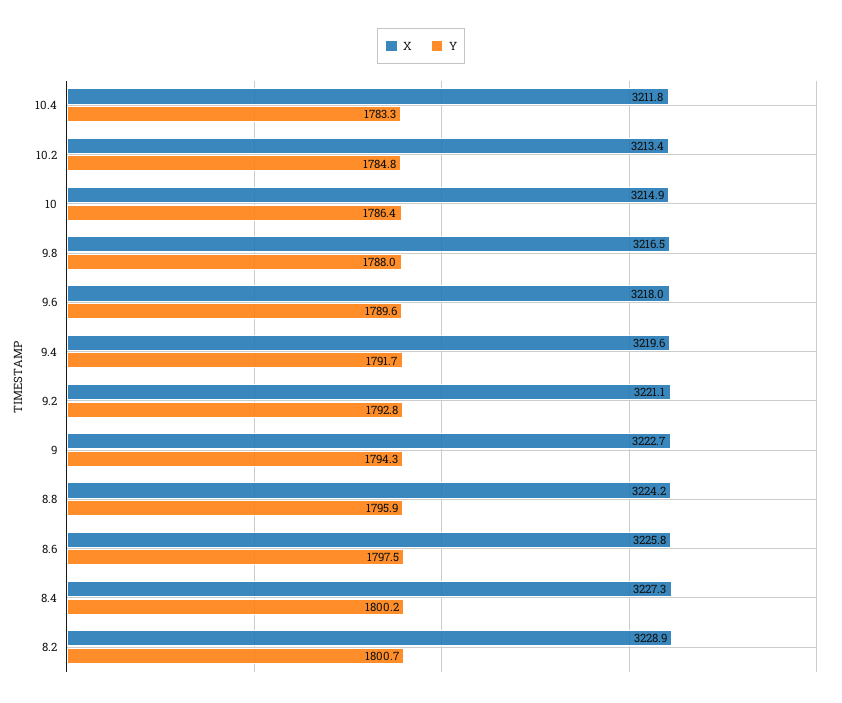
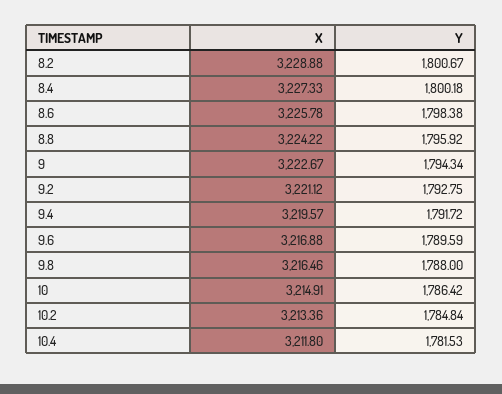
Y, 10.4: 1783.3 -> 1781.53
X, 9.6: 3218 -> 3216.88
Y, 8.6: 1797.5 -> 1798.38

